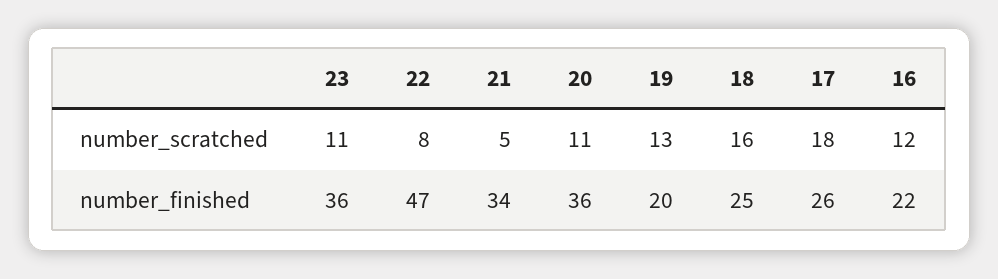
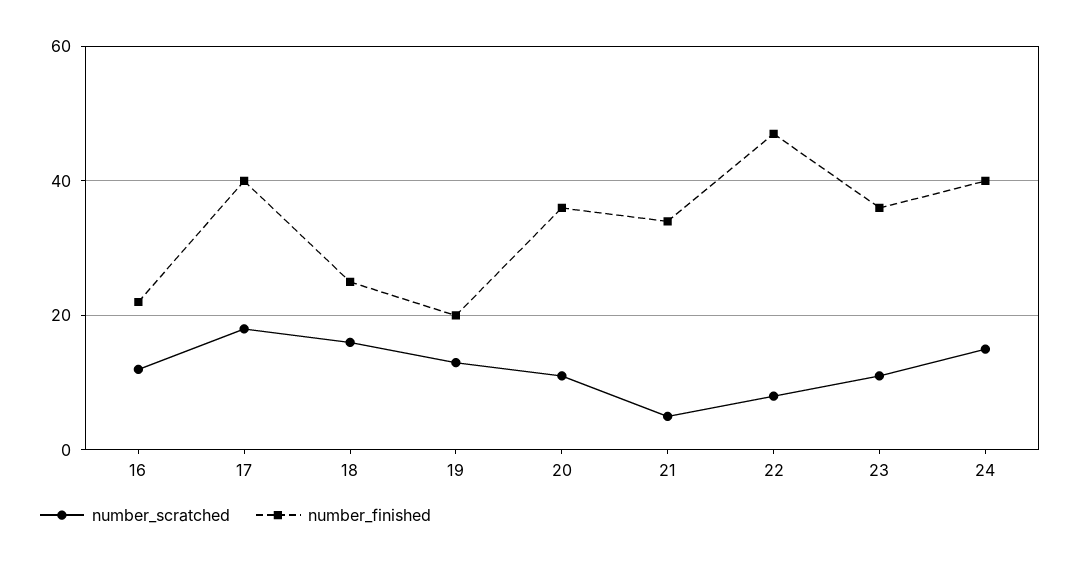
number_finished, 17: 26 -> 40
number_scratched, 24: none -> 15
number_finished, 24: none -> 40

